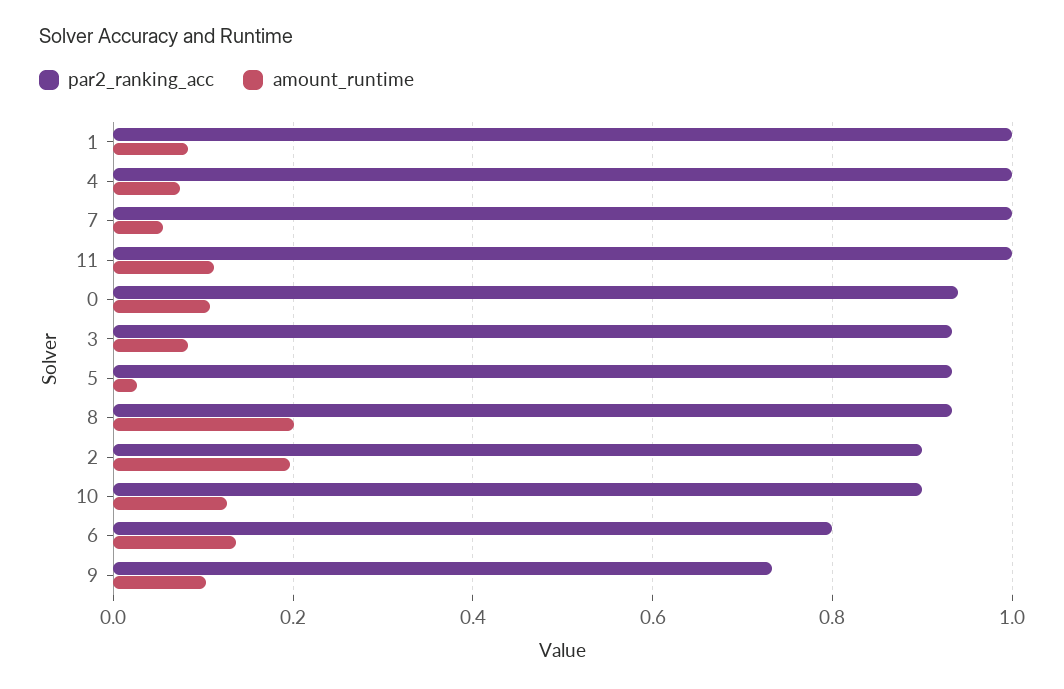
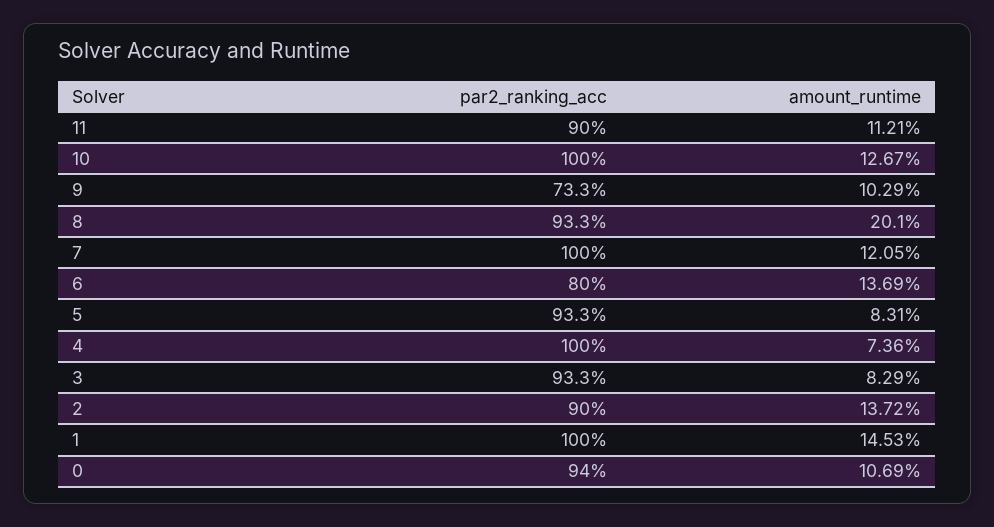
amount_runtime, 1: 0.08 -> 0.1453
amount_runtime, 7: 0.06 -> 0.1205
par2_ranking_acc, 11: 1 -> 0.9
amount_runtime, 5: 0.02 -> 0.0831
amount_runtime, 2: 0.2 -> 0.1372
par2_ranking_acc, 10: 0.9 -> 1

